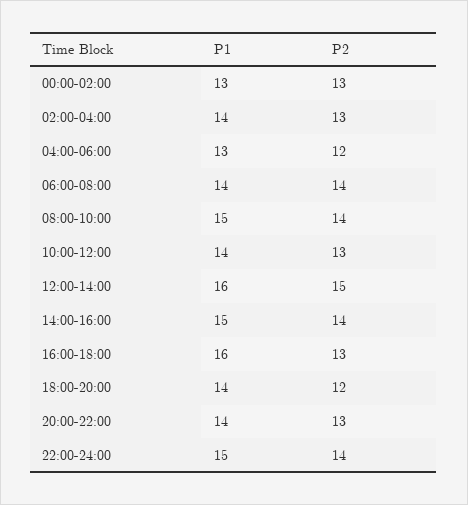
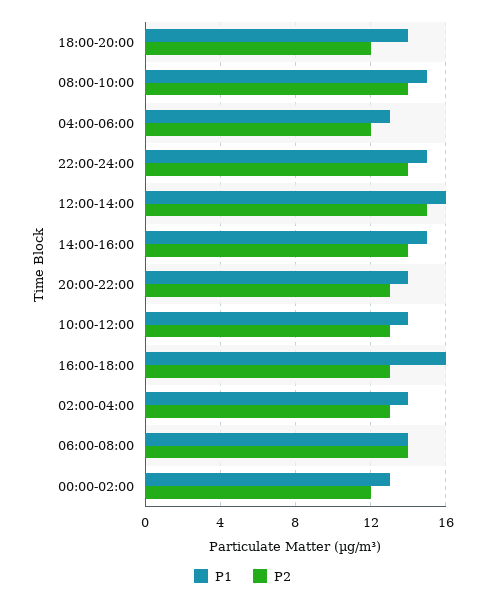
P2, 00:00-02:00: 13 -> 12

